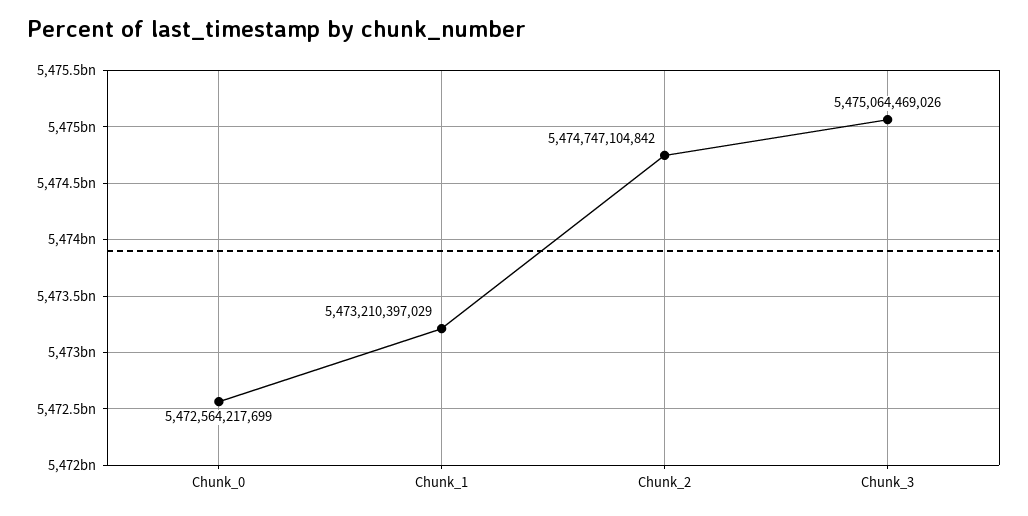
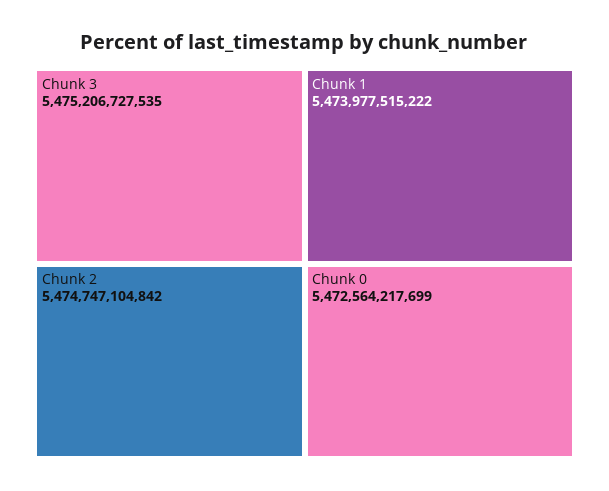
Chunk_1: 5473210397029 -> 5473977515222
Chunk_3: 5475064469026 -> 5475206727535

